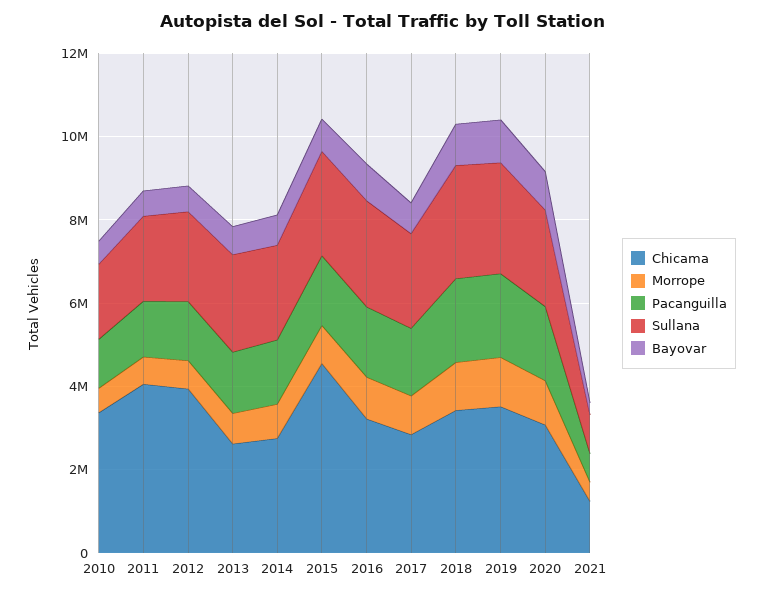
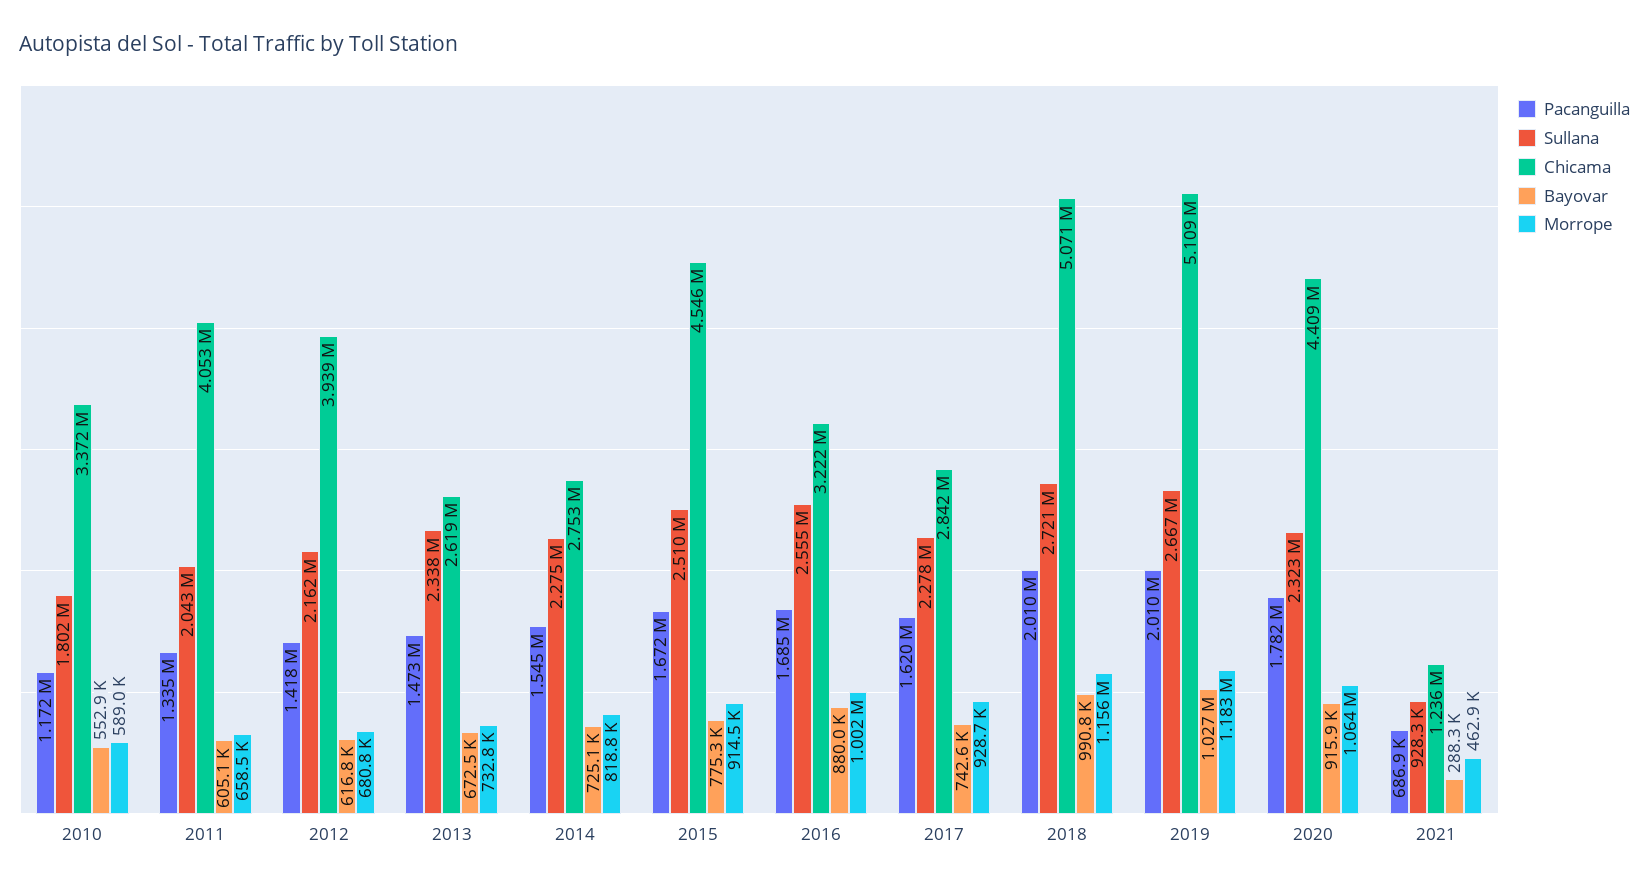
Chicama, 2018: 3500000 -> 5071000
Chicama, 2019: 3500000 -> 5109000
Chicama, 2020: 3000000 -> 4409000

